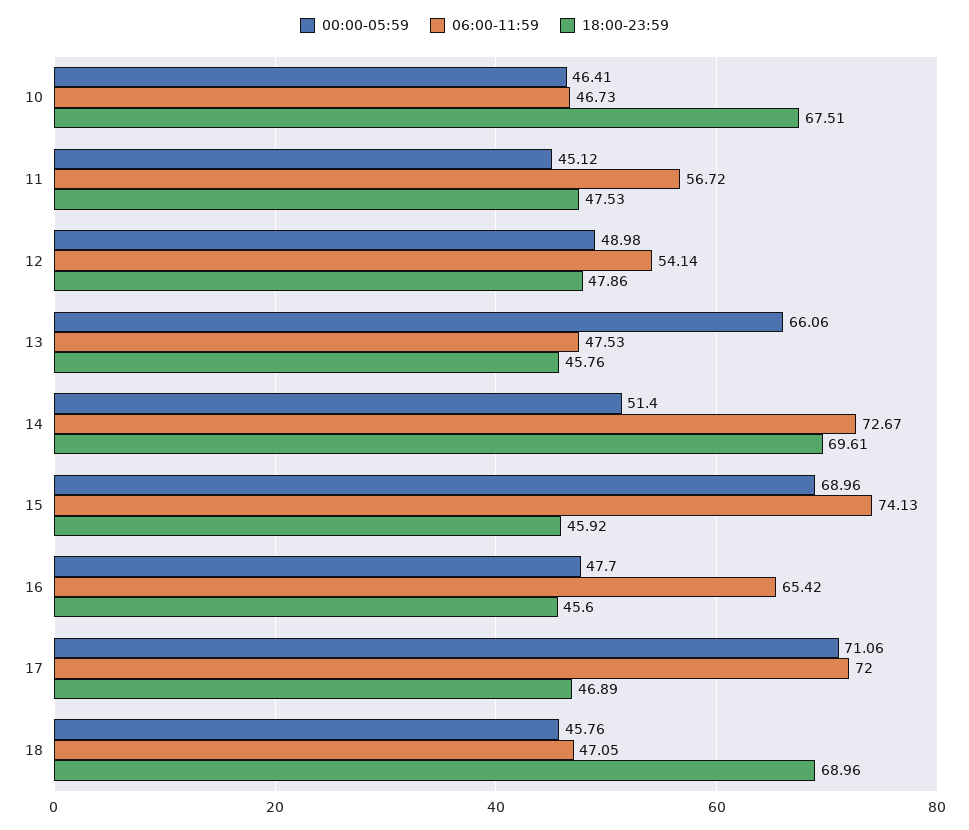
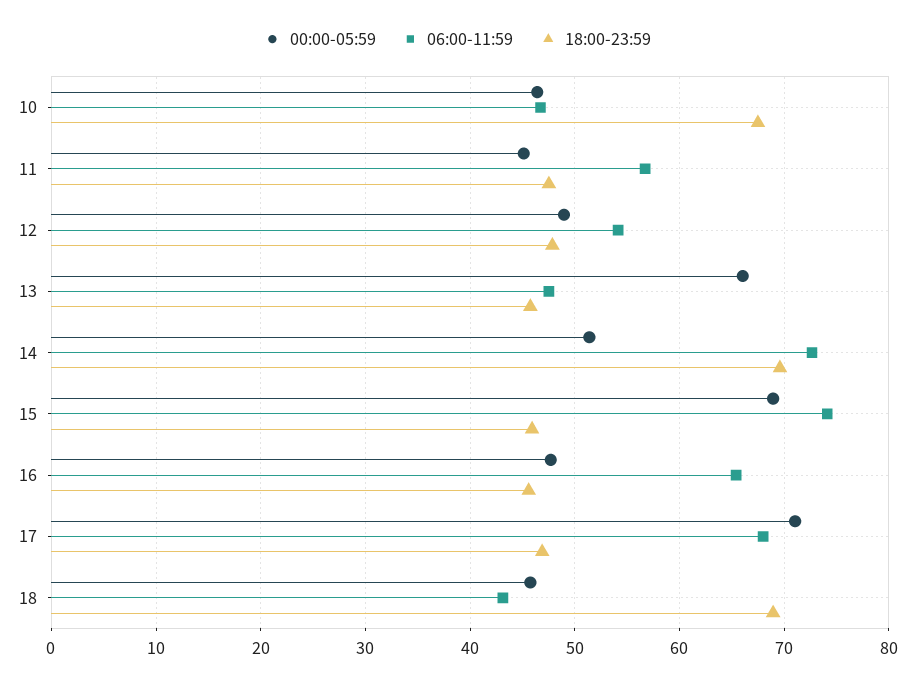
06:00-11:59, 17: 72 -> 68
06:00-11:59, 18: 47.05 -> 43

